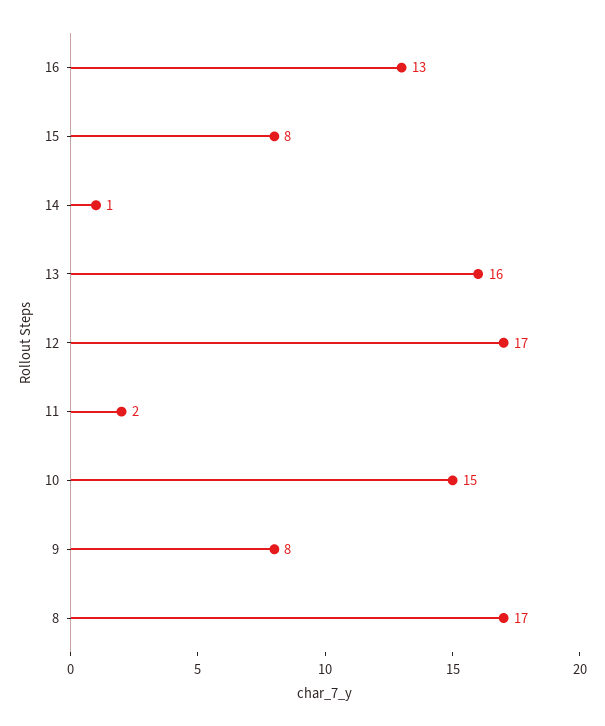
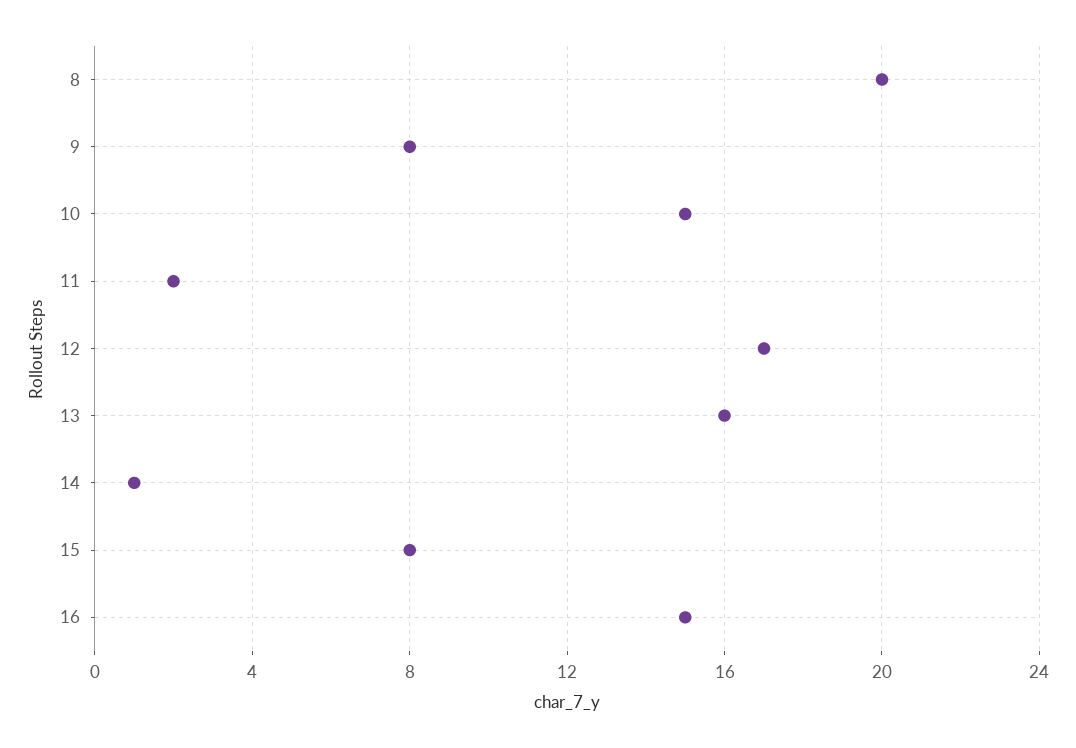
16: 13 -> 15
8: 17 -> 20

